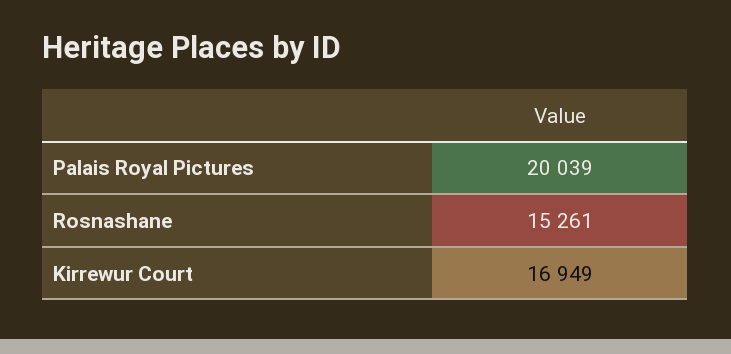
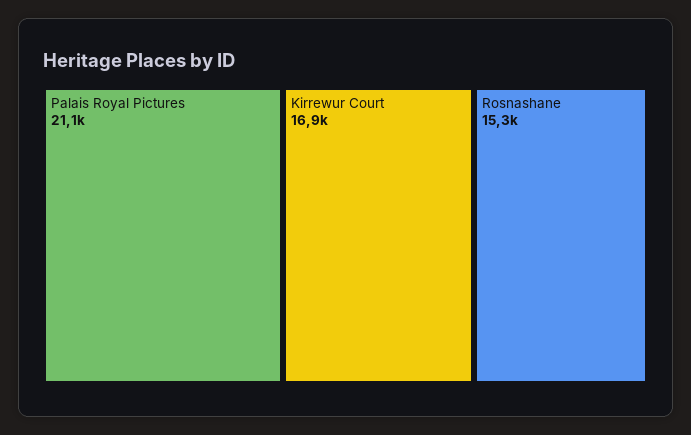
Palais Royal Pictures: 20039 -> 21100

